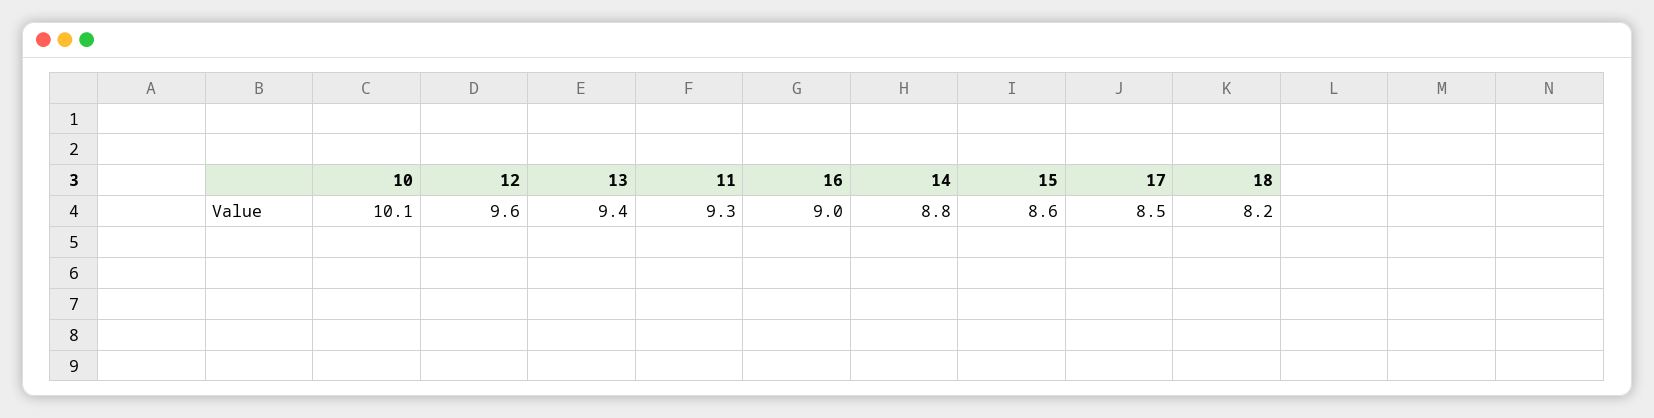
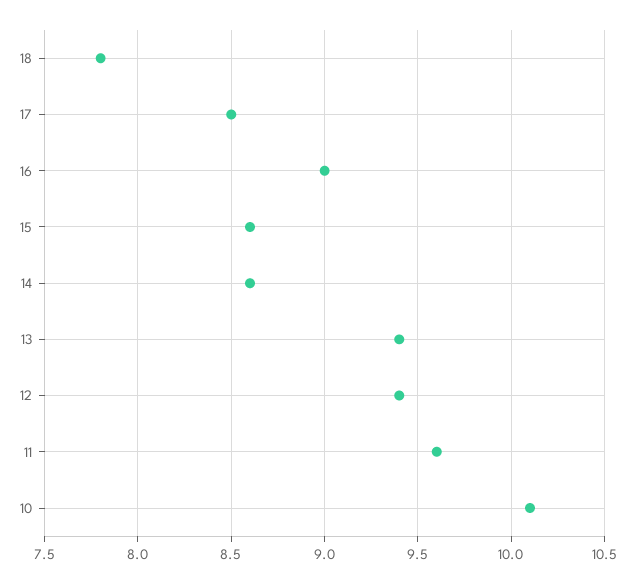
12: 9.6 -> 9.4
11: 9.3 -> 9.6
14: 8.8 -> 8.6
18: 8.2 -> 7.8

